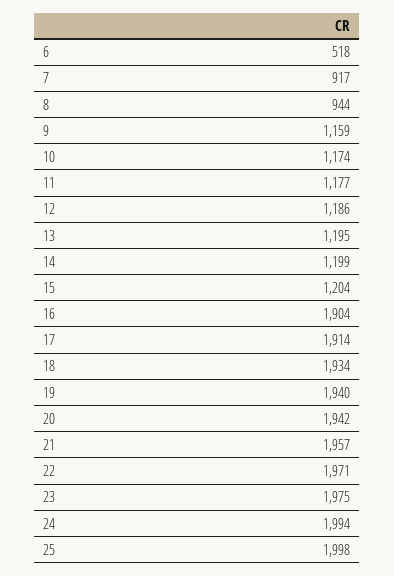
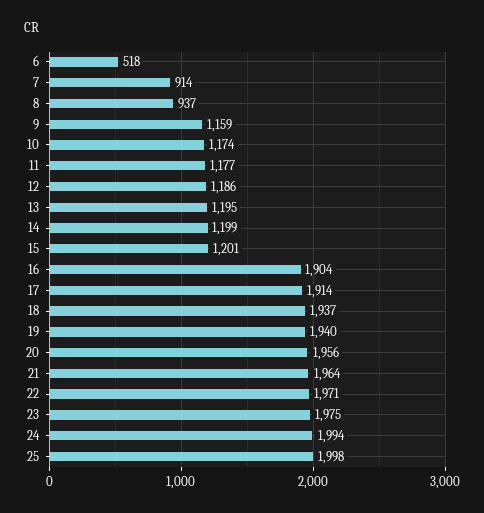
7: 917 -> 914
8: 944 -> 937
15: 1204 -> 1201
18: 1934 -> 1937
20: 1942 -> 1956
21: 1957 -> 1964

